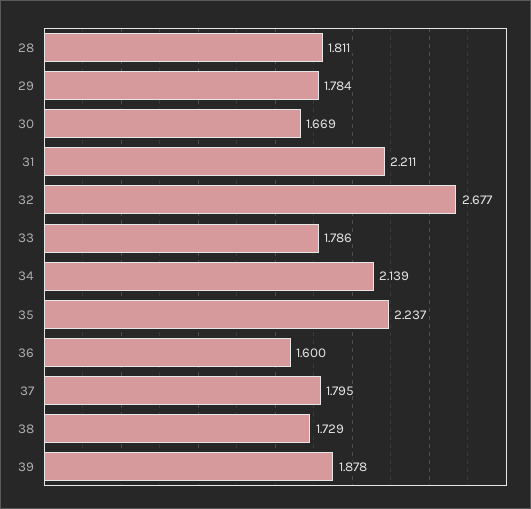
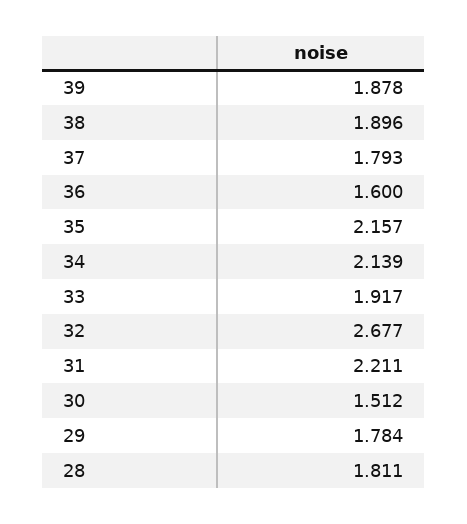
30: 1.669 -> 1.512
33: 1.786 -> 1.917
35: 2.237 -> 2.157
37: 1.795 -> 1.793
38: 1.729 -> 1.896

